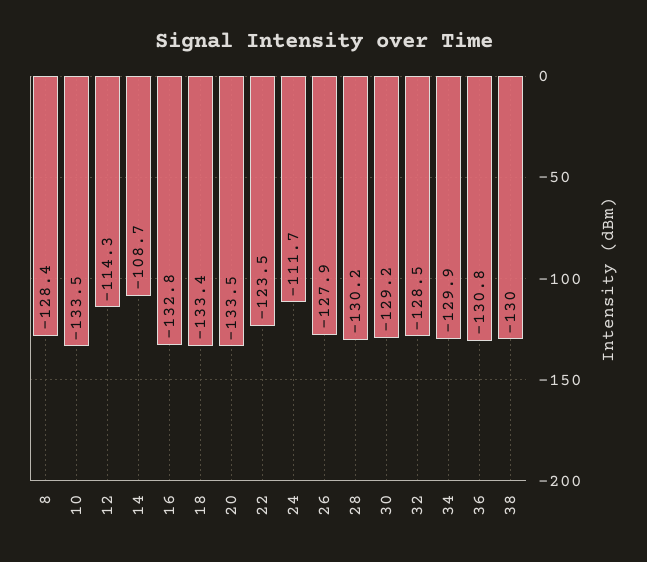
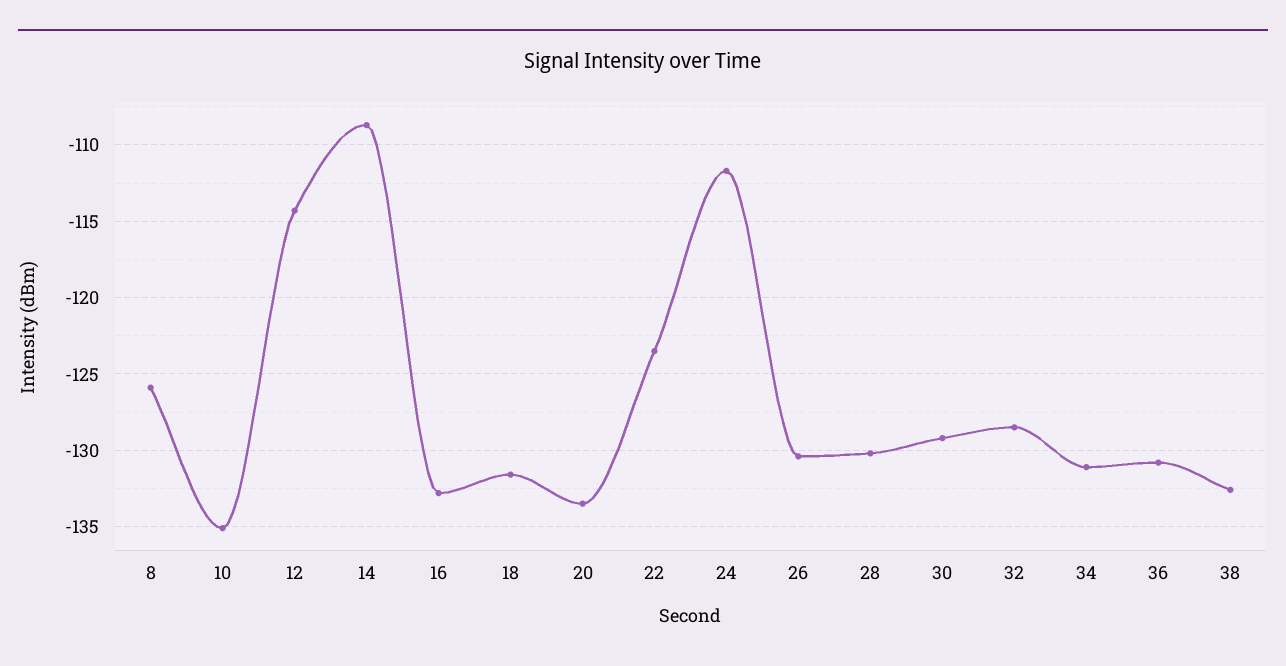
8: -128.4 -> -126
10: -133.5 -> -135
18: -133.4 -> -131.5
26: -127.9 -> -130.5
34: -129.9 -> -131
38: -130 -> -132.5

